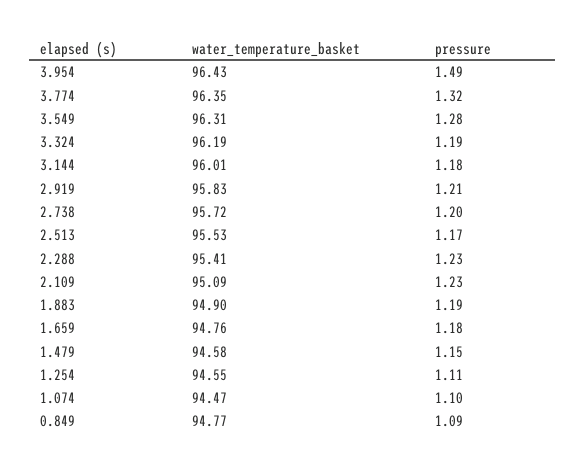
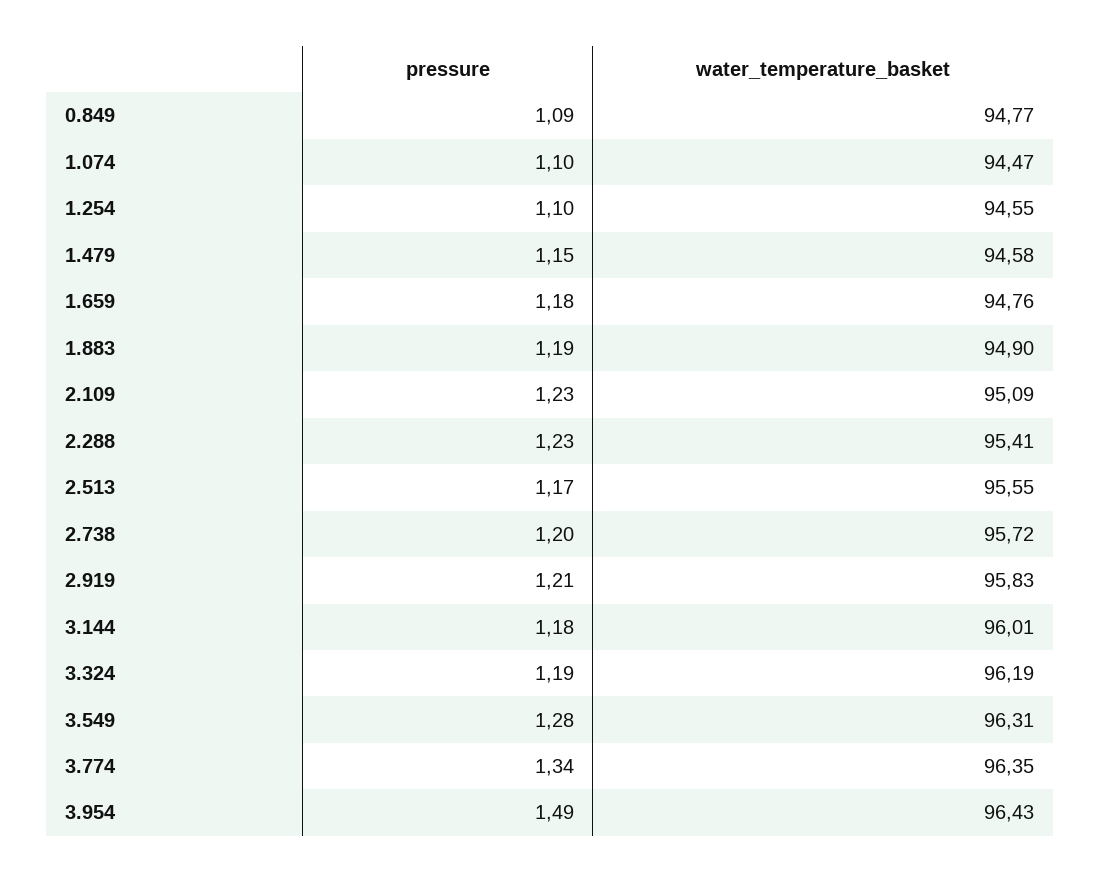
pressure, 3.774: 1.32 -> 1.34
water_temperature_basket, 2.513: 95.53 -> 95.55
pressure, 1.254: 1.11 -> 1.1

